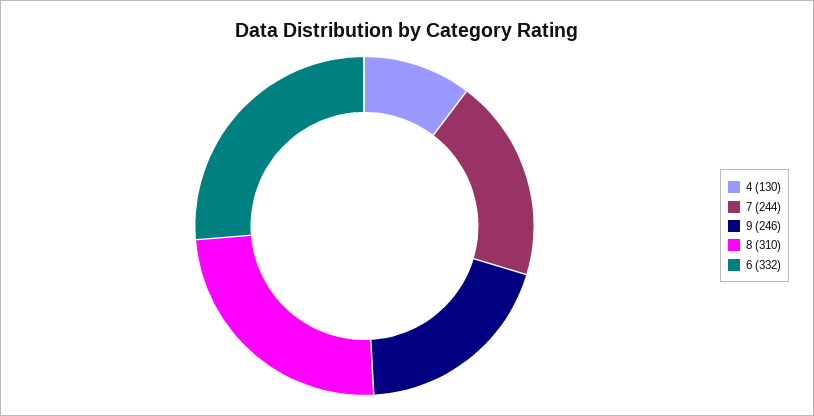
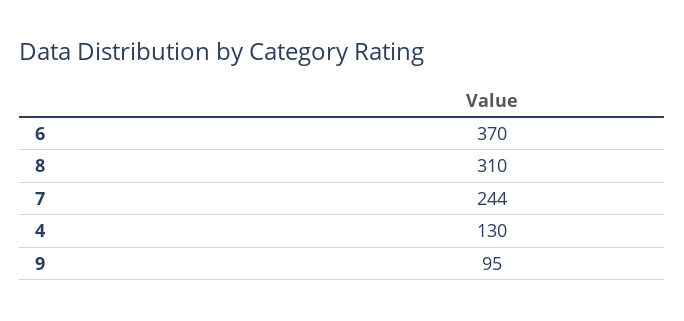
9: 246 -> 95
6: 332 -> 370

